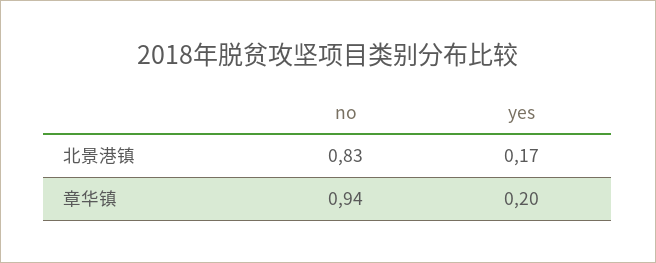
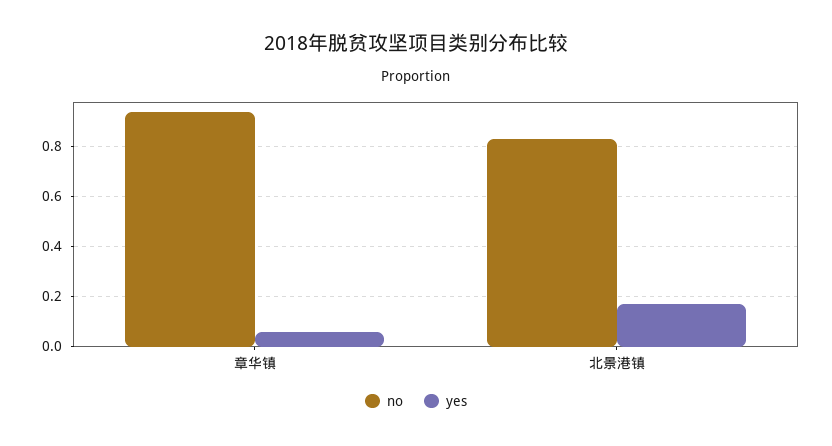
yes, 章华镇: 0.2 -> 0.05

